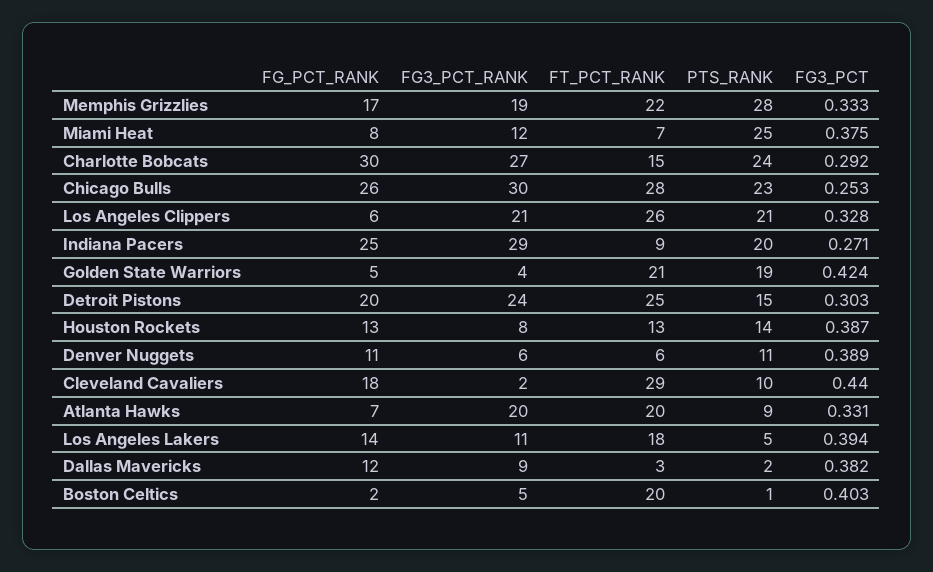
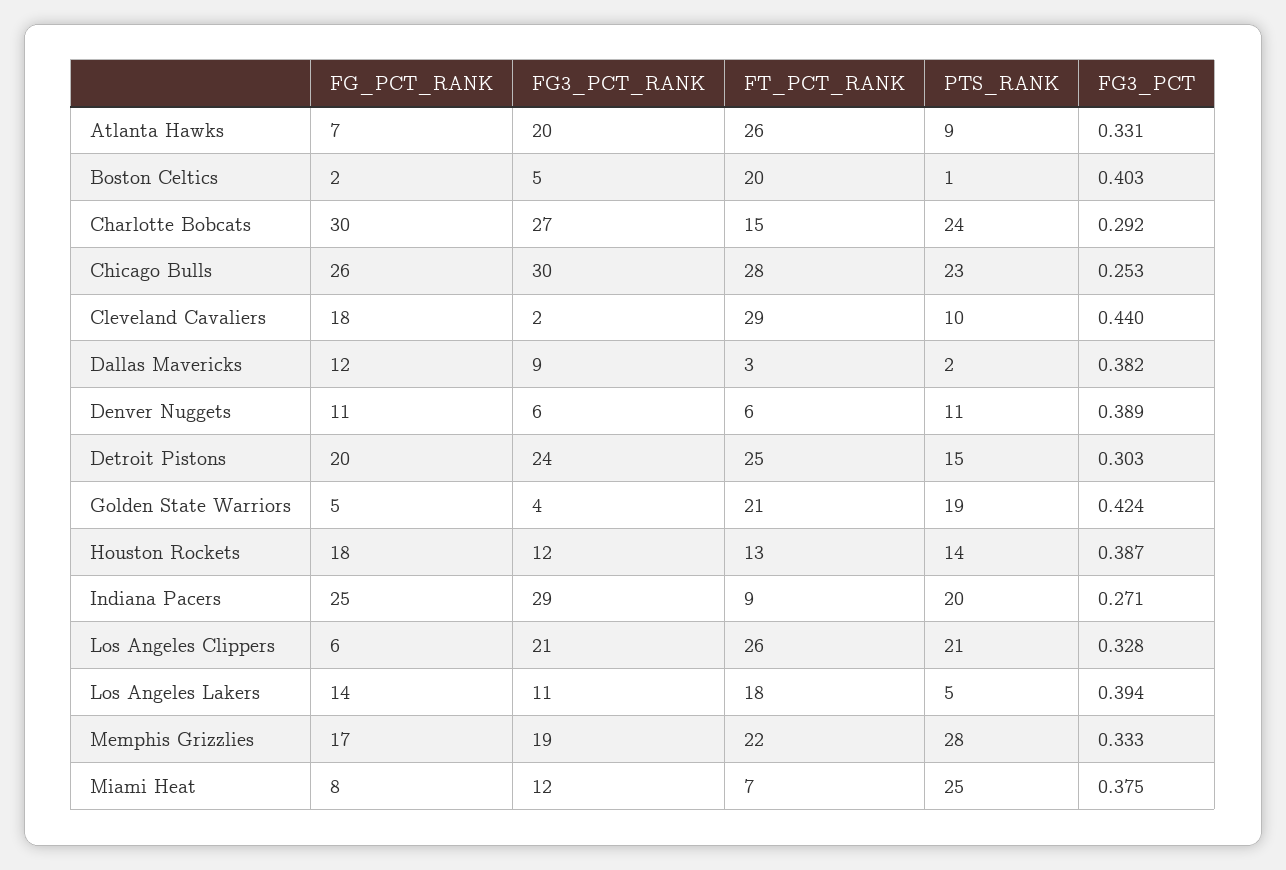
FG_PCT_RANK, Houston Rockets: 13 -> 18
FG3_PCT_RANK, Houston Rockets: 8 -> 12
FT_PCT_RANK, Atlanta Hawks: 20 -> 26

